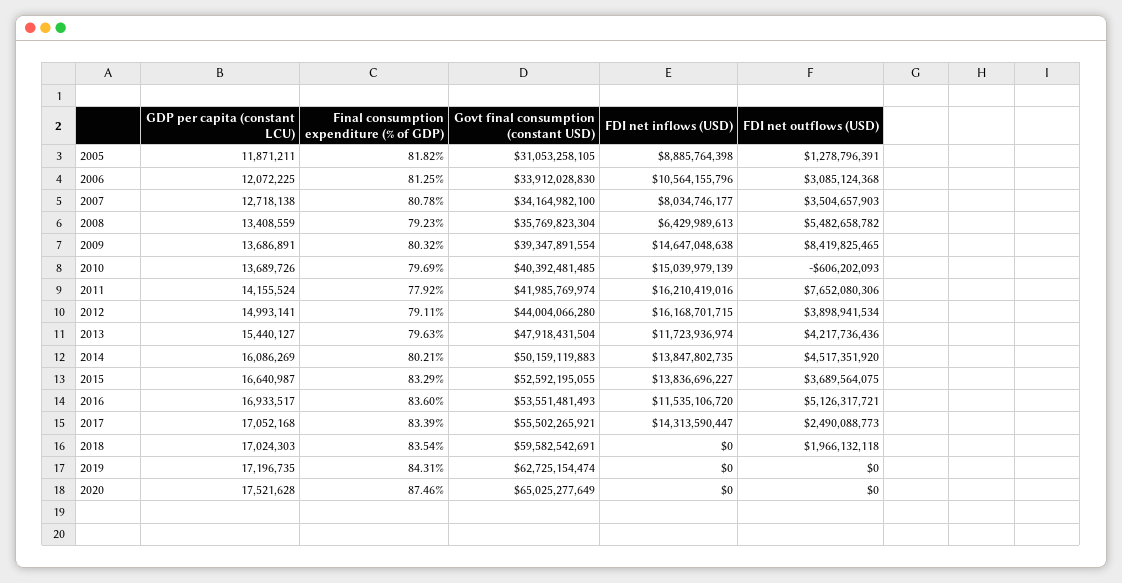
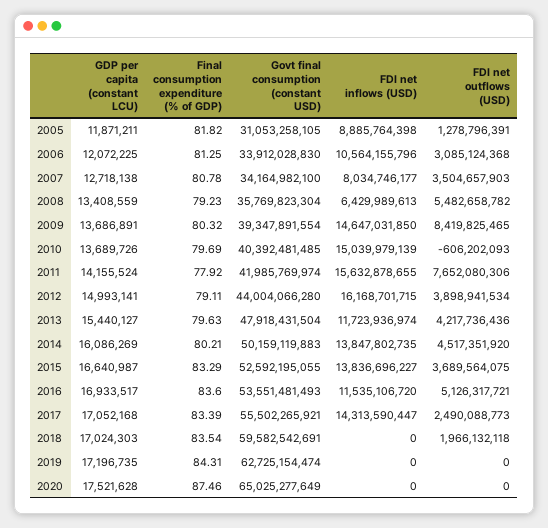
FDI net inflows (USD), 2009: 14647048638 -> 14647031850
FDI net inflows (USD), 2011: 16210419016 -> 15632878655

